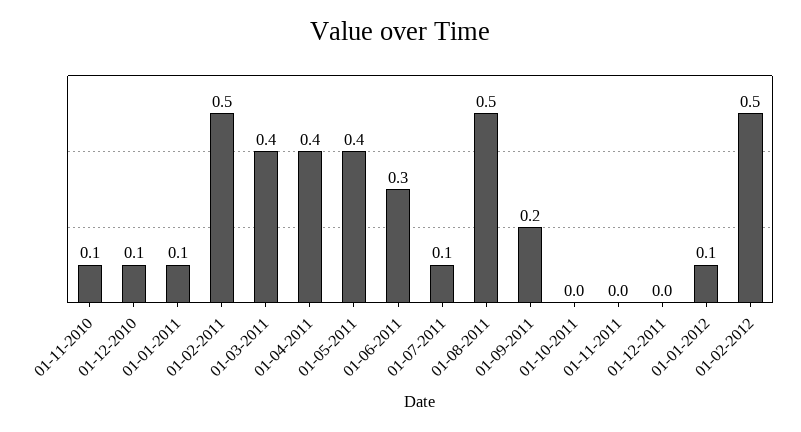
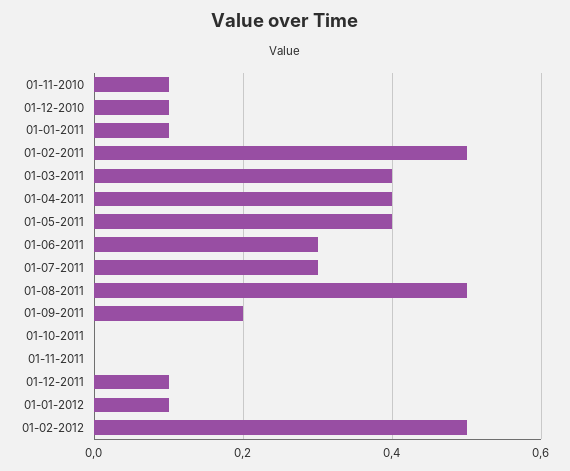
01-07-2011: 0.1 -> 0.3
01-12-2011: 0 -> 0.1

